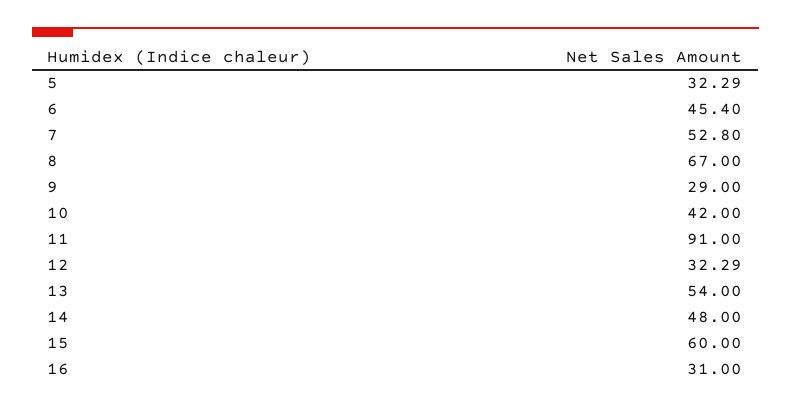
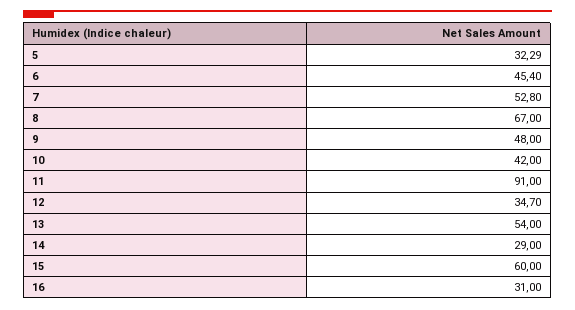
9: 29 -> 48
12: 32.29 -> 34.7
14: 48 -> 29

